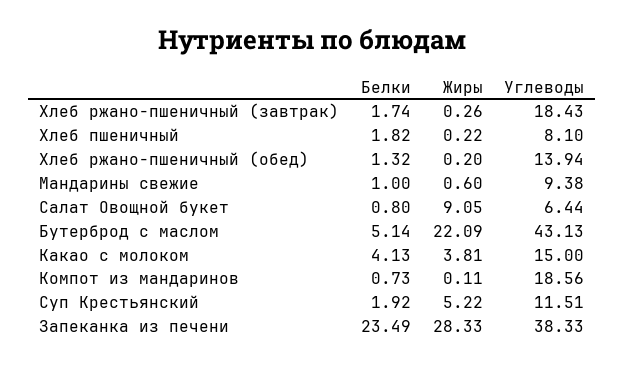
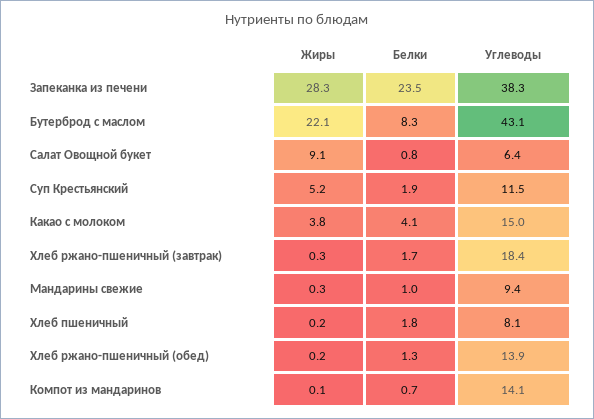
Жиры, Мандарины свежие: 0.6 -> 0.3
Белки, Бутерброд с маслом: 5.14 -> 8.3
Углеводы, Компот из мандаринов: 18.56 -> 14.1

